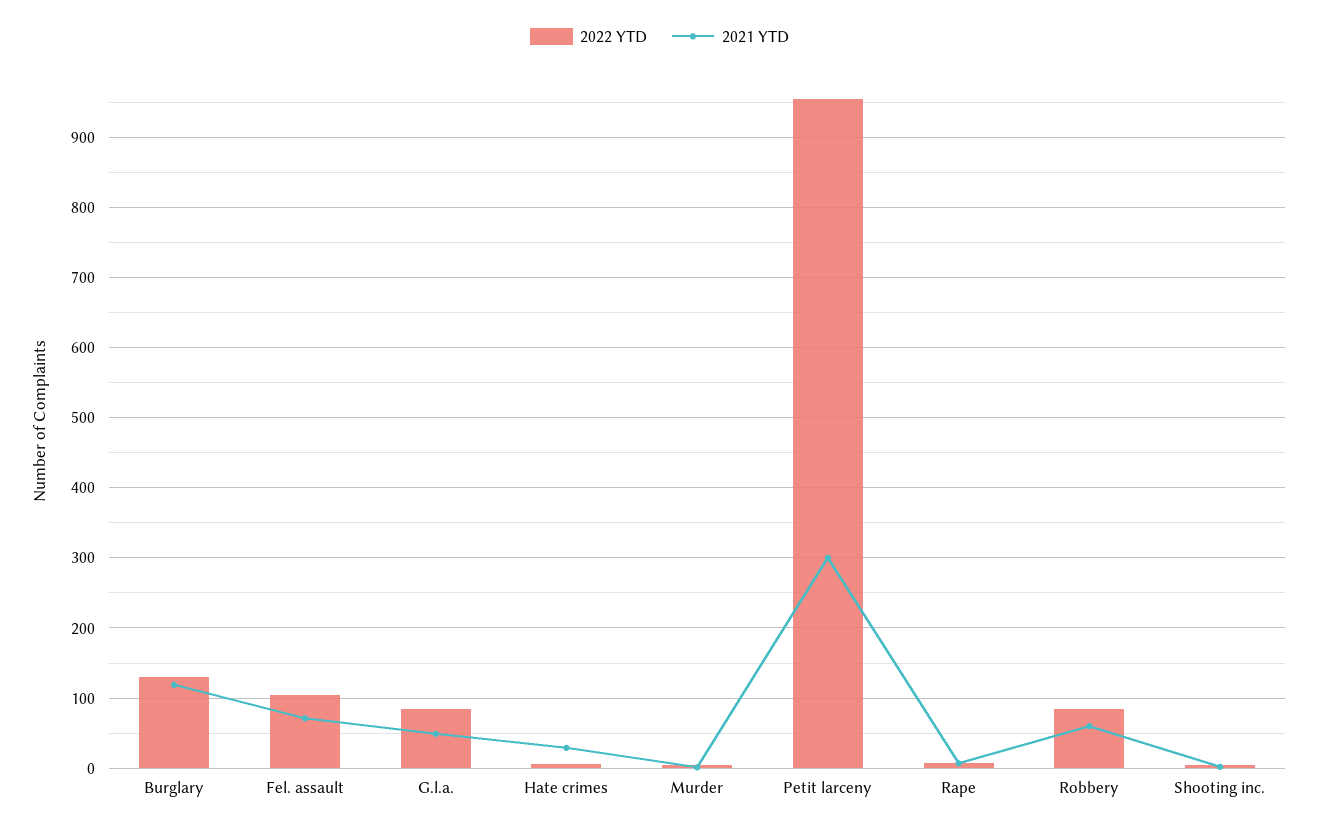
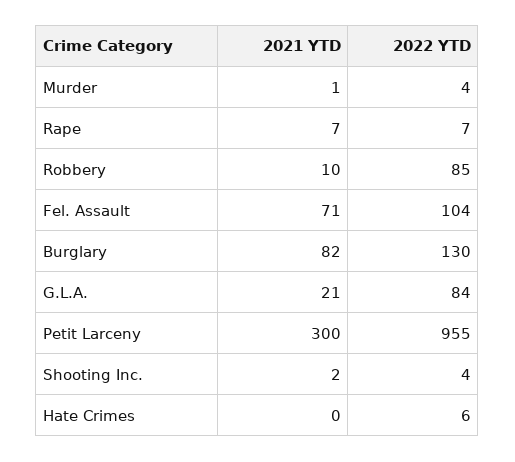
2021 YTD, Burglary: 120 -> 82
2021 YTD, G.l.a.: 50 -> 21
2021 YTD, Hate crimes: 30 -> 0
2021 YTD, Robbery: 60 -> 10

